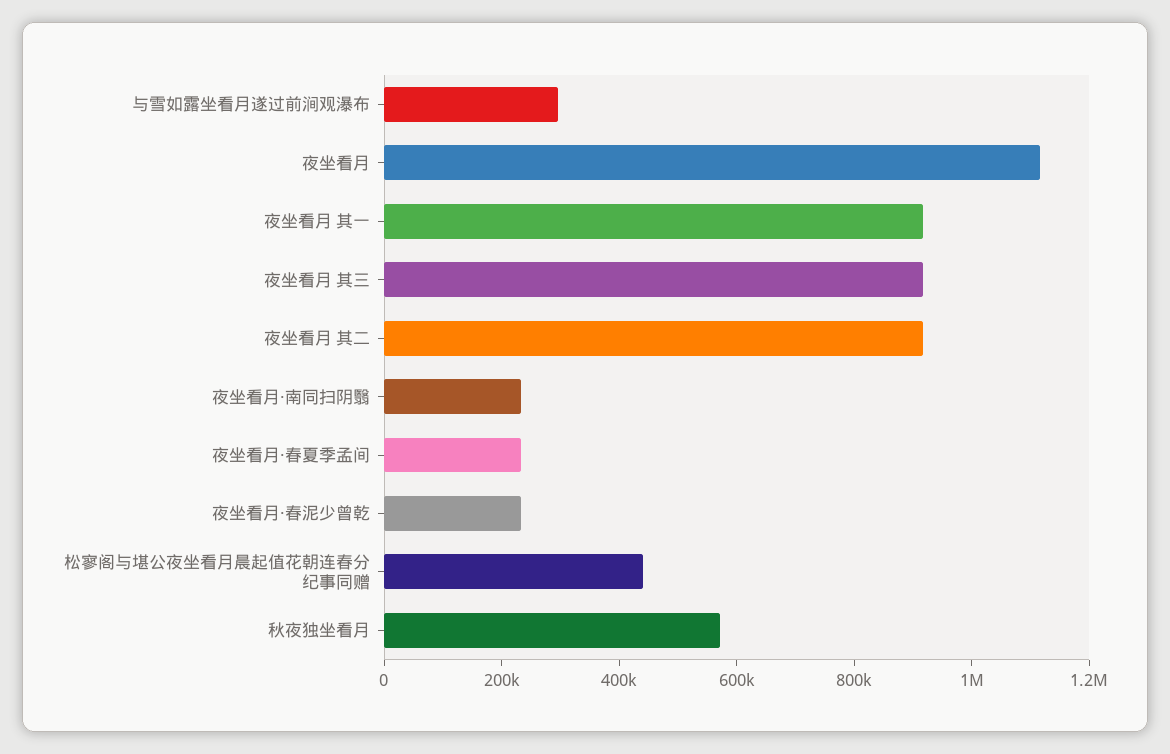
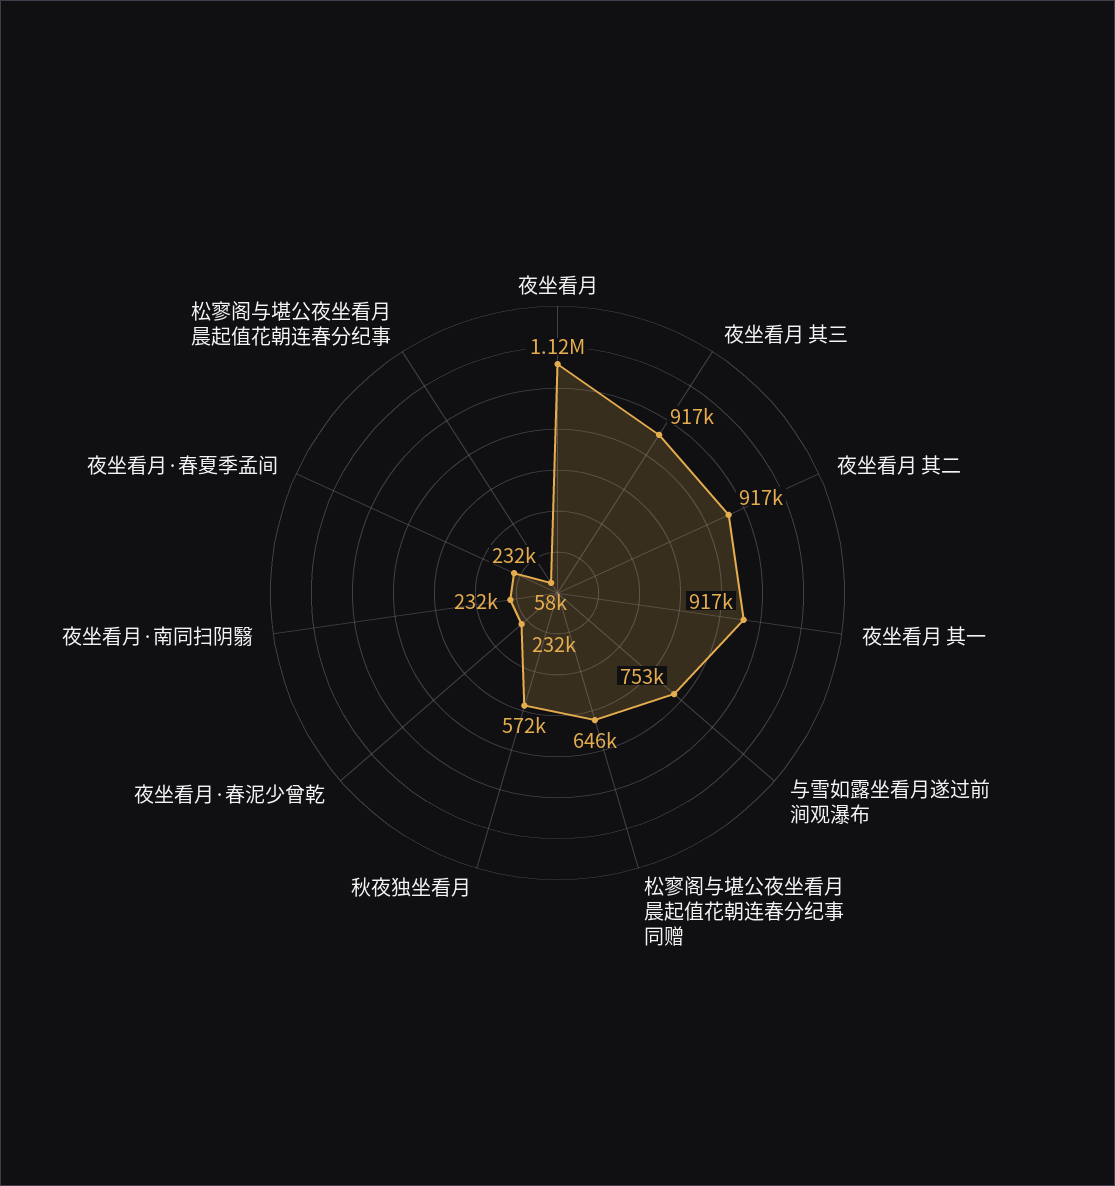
与雪如露坐看月遂过前涧观瀑布: 300000 -> 753000
松寥阁与堪公夜坐看月晨起值花朝连春分纪事同赠: 450000 -> 646000
松寥阁与堪公夜坐看月晨起值花朝连春分纪事: none -> 58000

